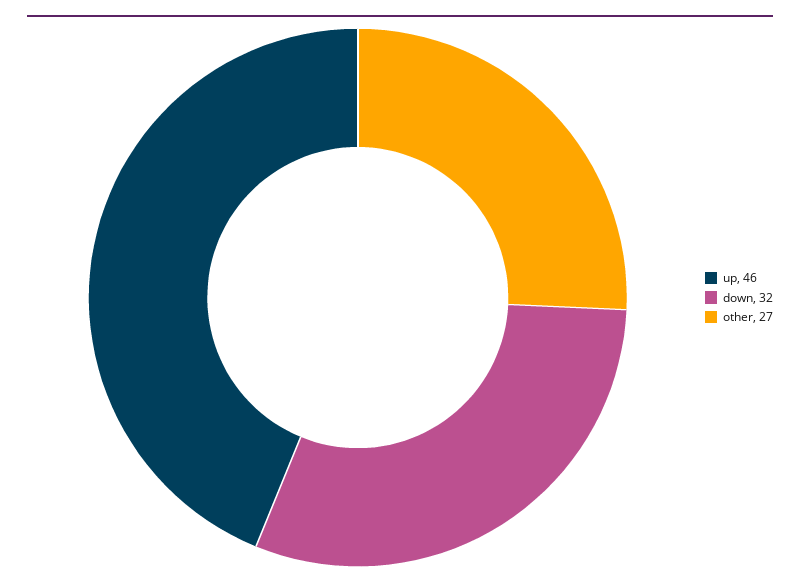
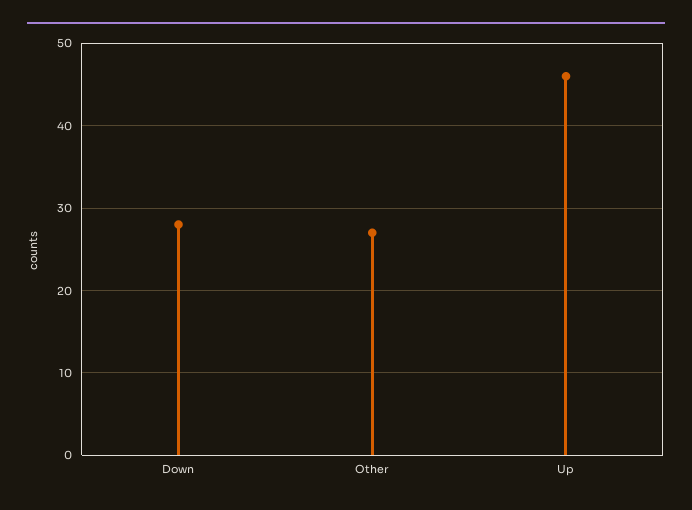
down: 32 -> 28

